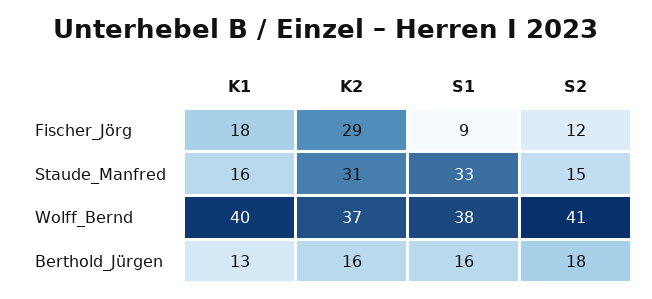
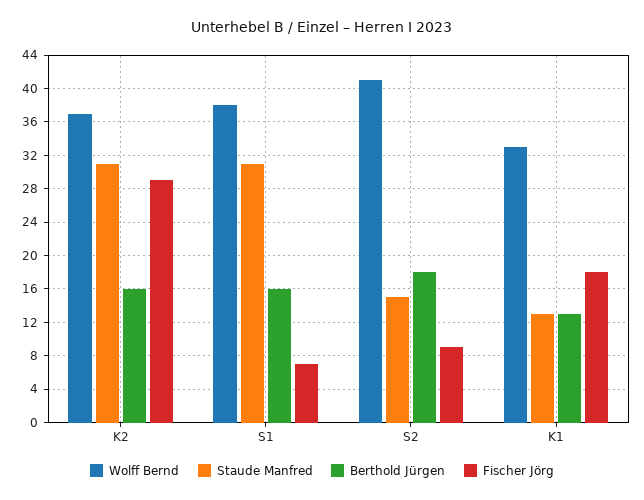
Fischer_Jörg, S1: 9 -> 7
Fischer_Jörg, S2: 12 -> 9
Staude_Manfred, K1: 16 -> 13
Staude_Manfred, S1: 33 -> 31
Wolff_Bernd, K1: 40 -> 33

